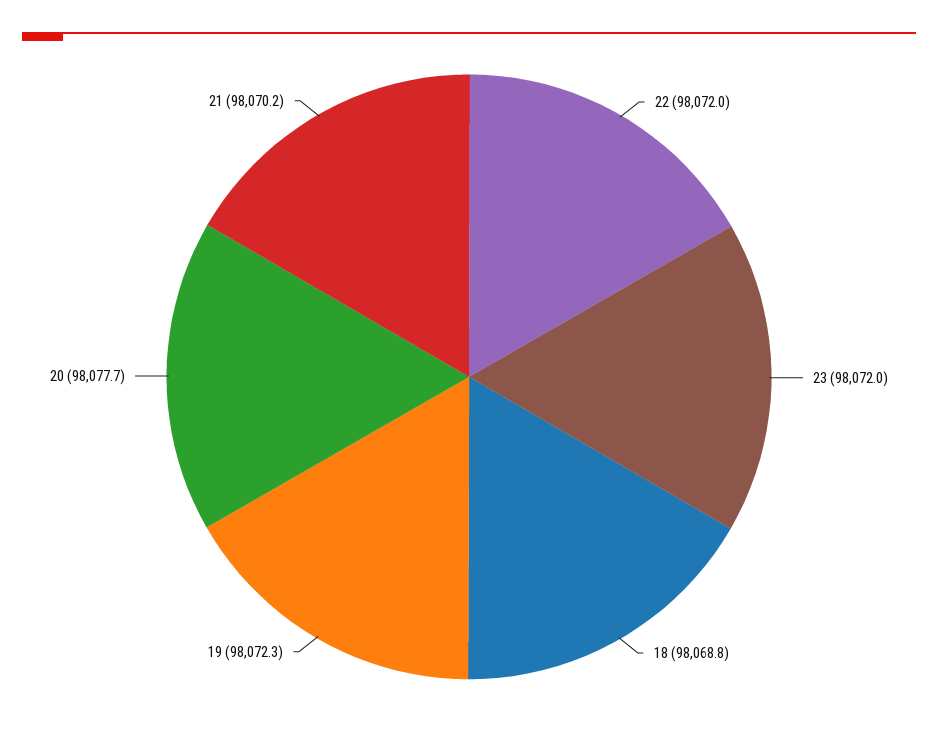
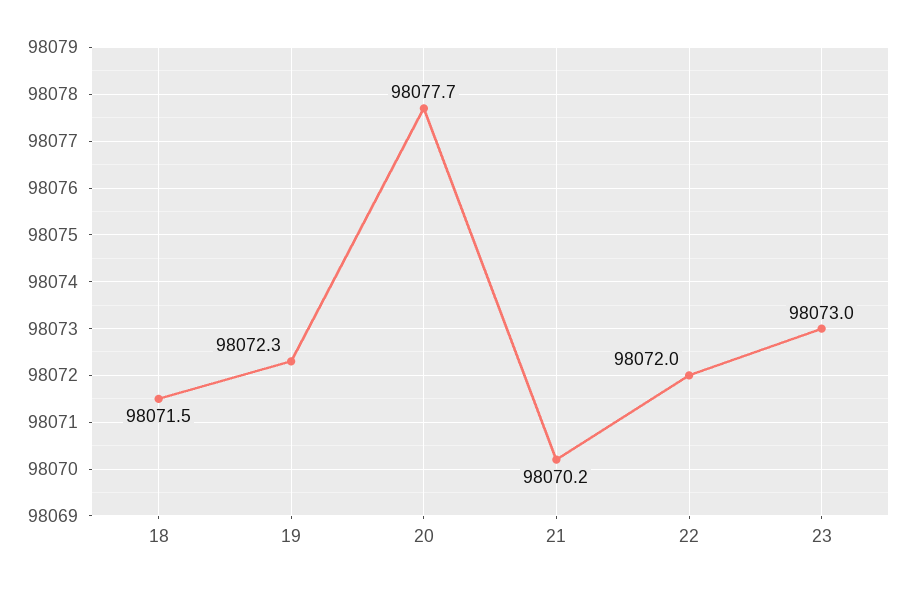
23: 98072 -> 98073
18: 98068.8 -> 98071.5

